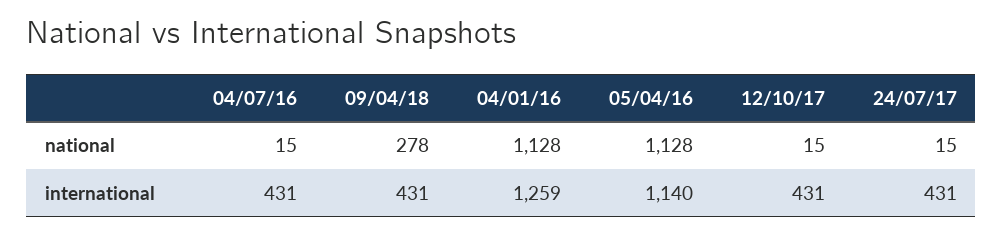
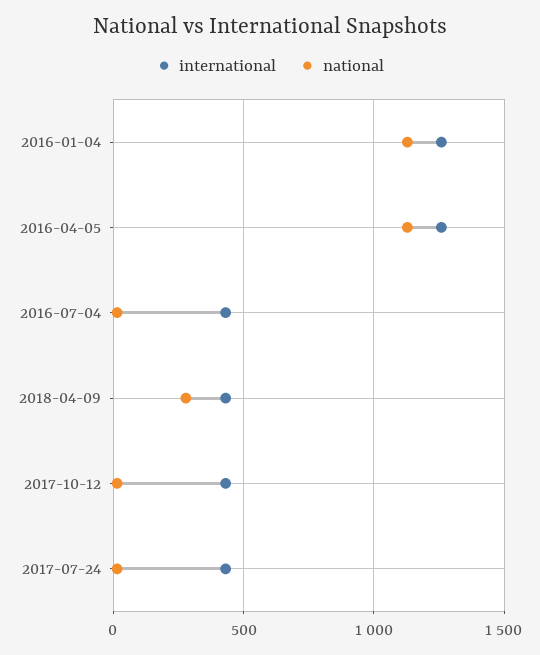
international, 05/04/16: 1140 -> 1250

